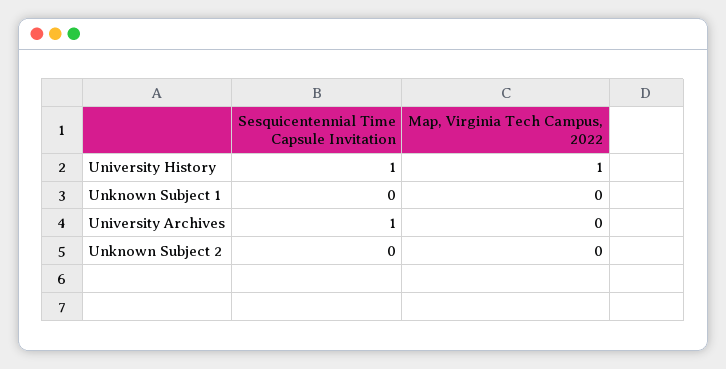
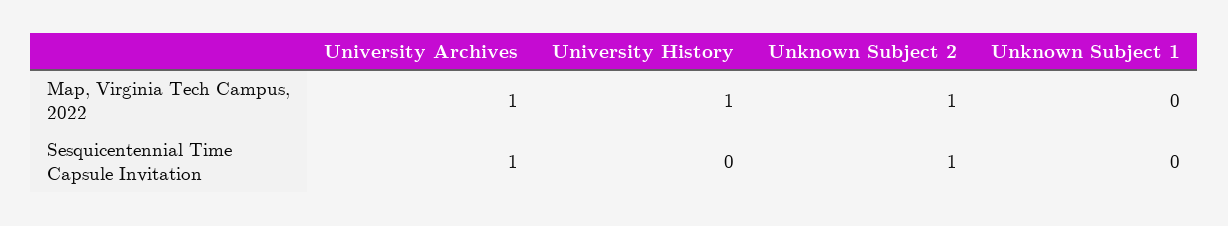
Sesquicentennial Time Capsule Invitation, University History: 1 -> 0
Map, Virginia Tech Campus, 2022, University Archives: 0 -> 1
Sesquicentennial Time Capsule Invitation, Unknown Subject 2: 0 -> 1
Map, Virginia Tech Campus, 2022, Unknown Subject 2: 0 -> 1

